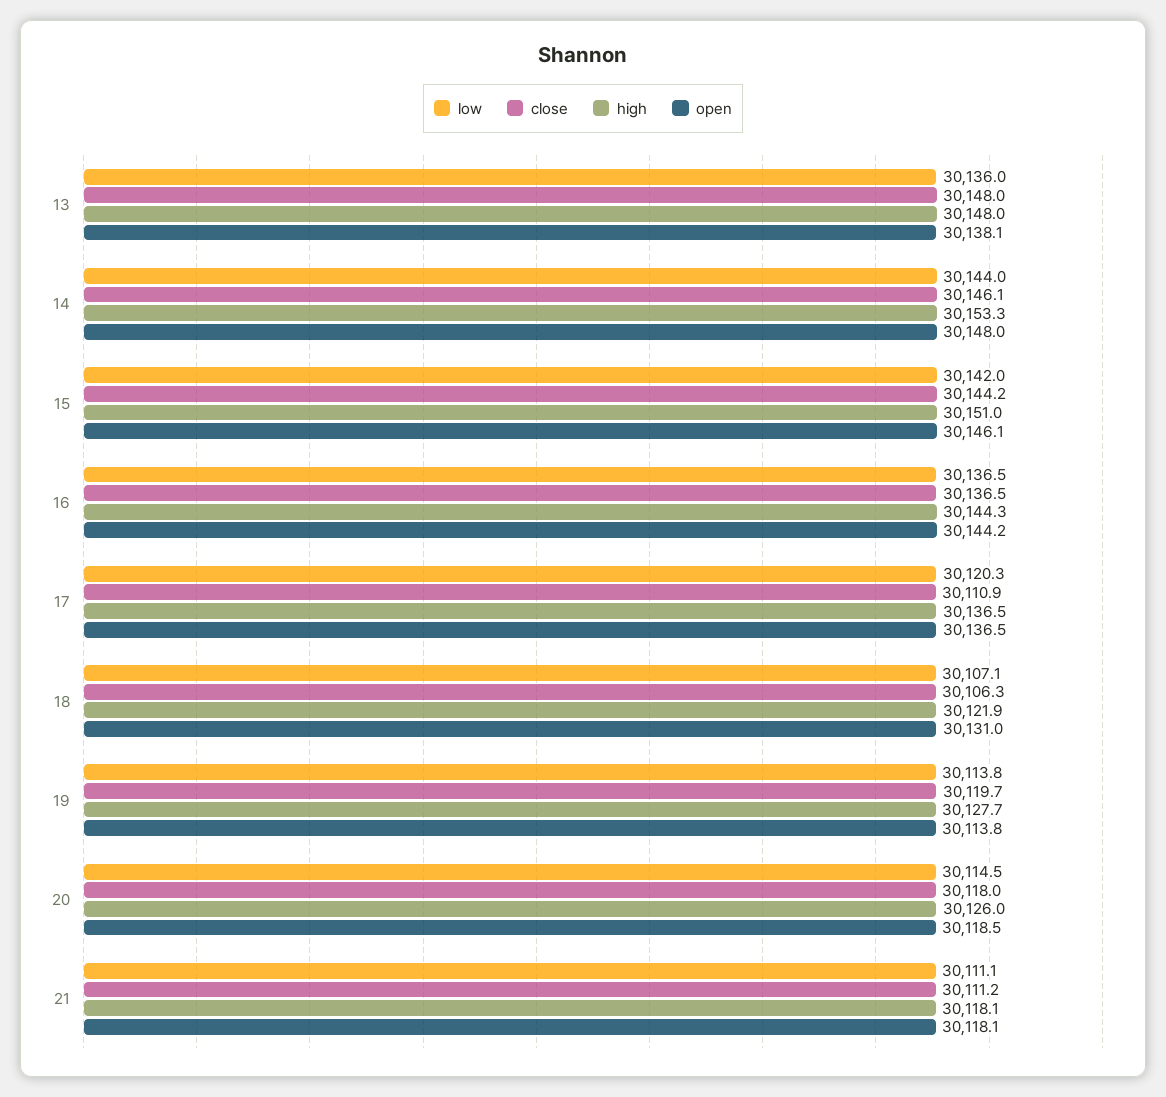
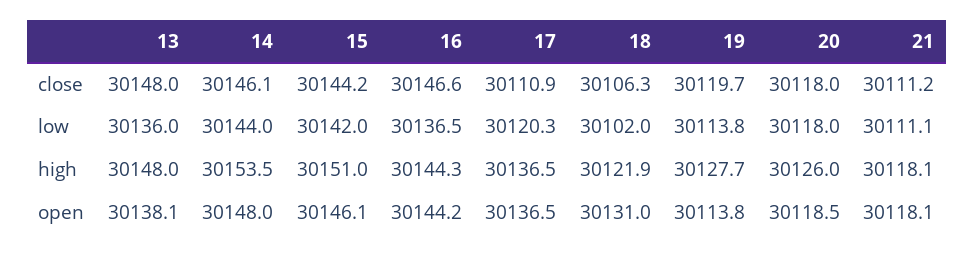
high, 14: 30153.3 -> 30153.5
close, 16: 30136.5 -> 30146.6
low, 18: 30107.1 -> 30102
low, 20: 30114.5 -> 30118

